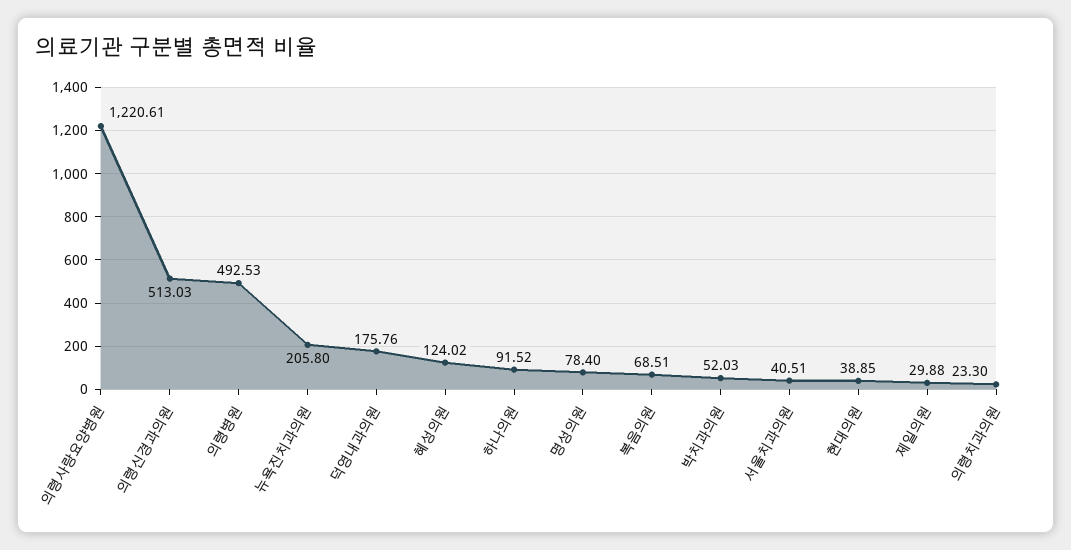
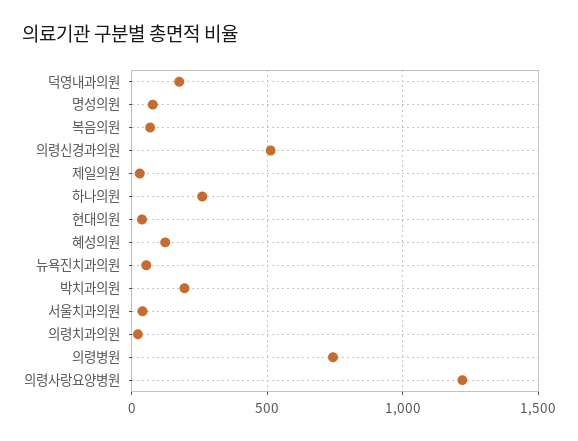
의령병원: 492.53 -> 750
뉴욕진치과의원: 205.8 -> 50
하나의원: 91.52 -> 250
박치과의원: 52.03 -> 200

